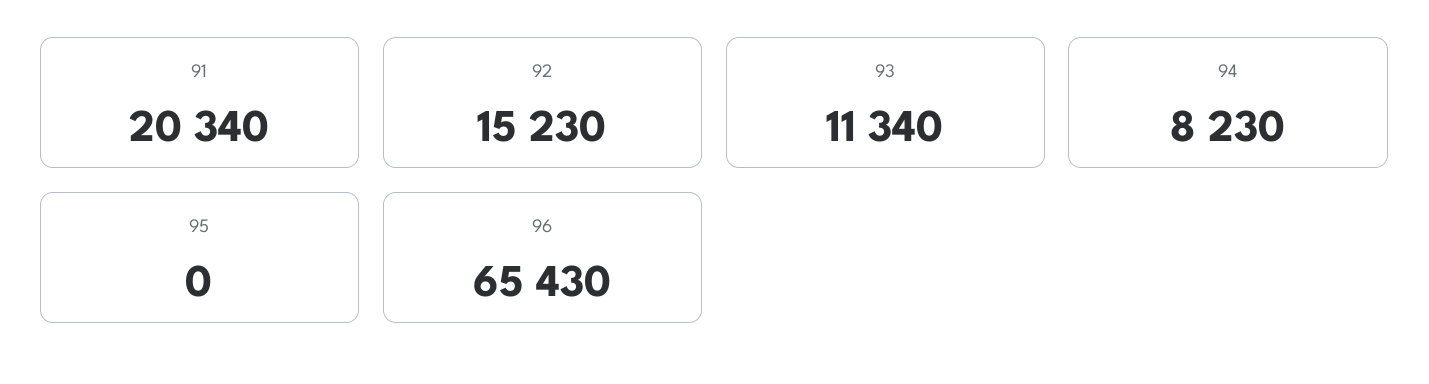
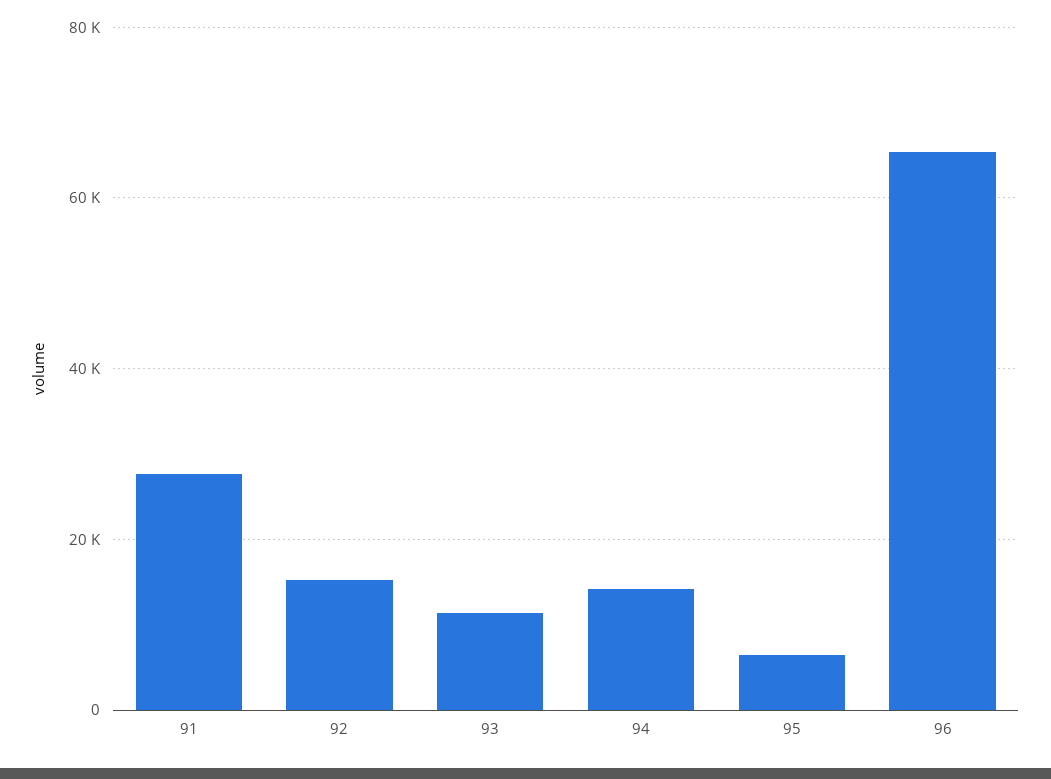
91: 20340 -> 28000
94: 8230 -> 14000
95: 0 -> 6000

